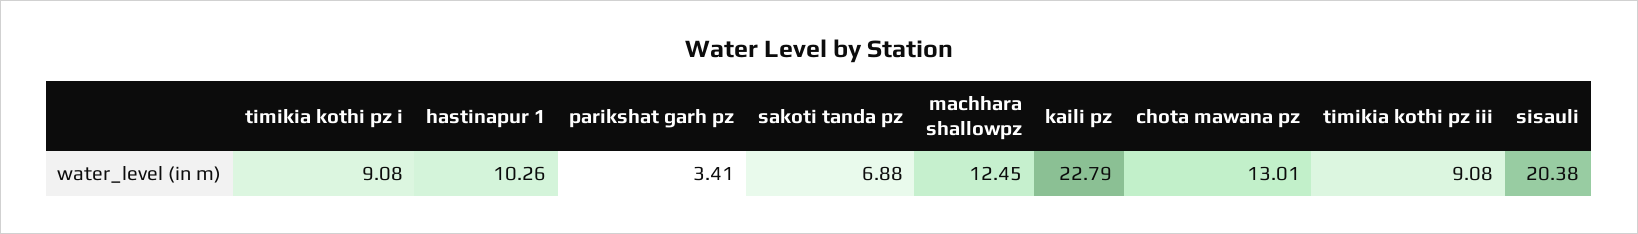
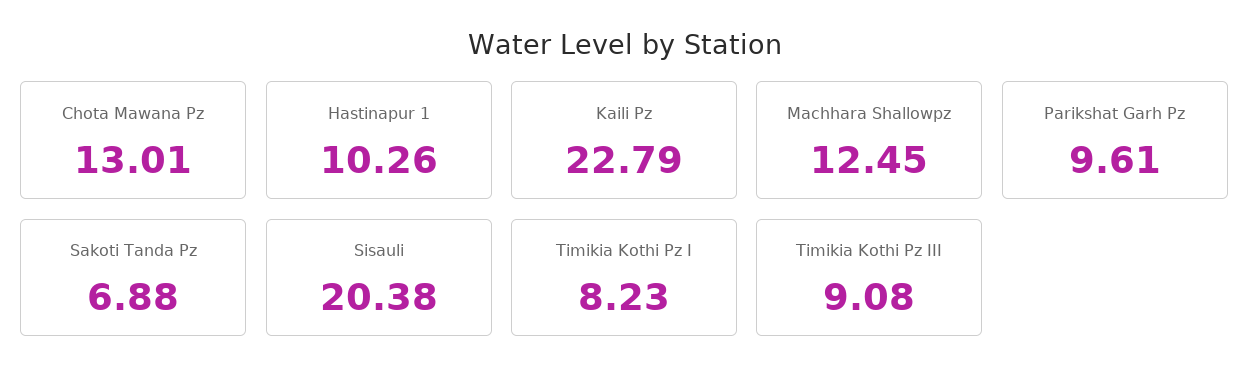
timikia kothi pz i: 9.08 -> 8.23
parikshat garh pz: 3.41 -> 9.61

